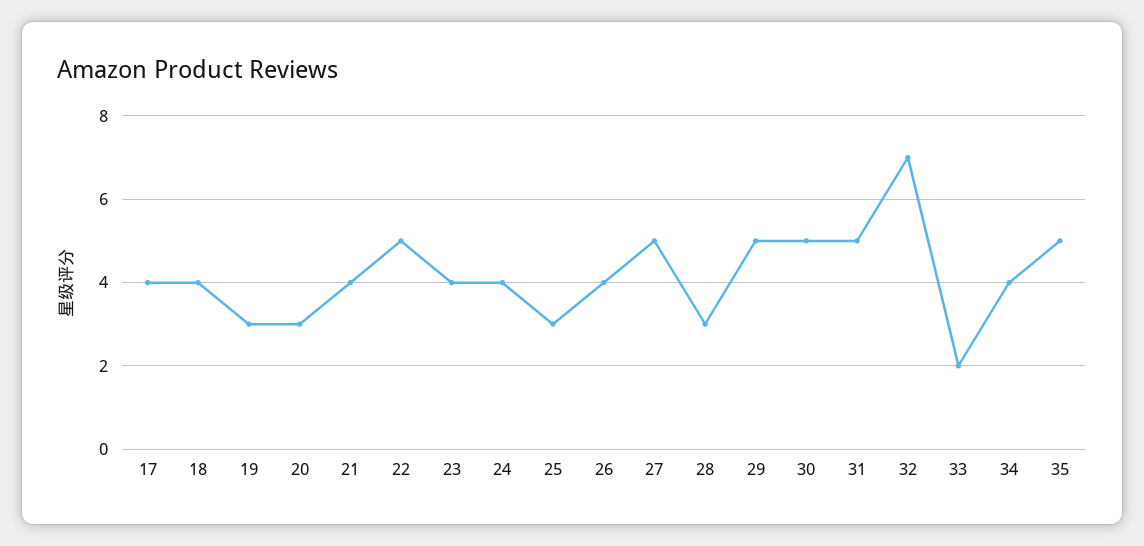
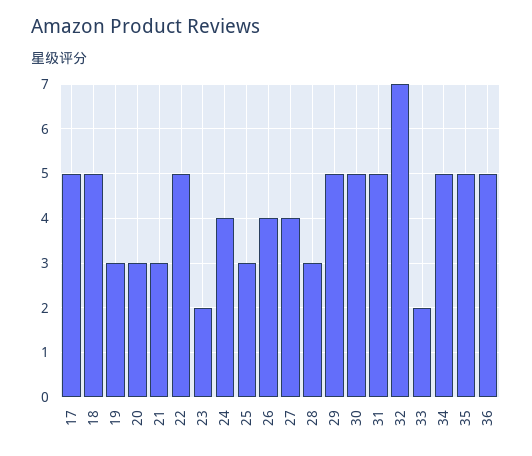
17: 4 -> 5
18: 4 -> 5
21: 4 -> 3
23: 4 -> 2
27: 5 -> 4
34: 4 -> 5
36: none -> 5

